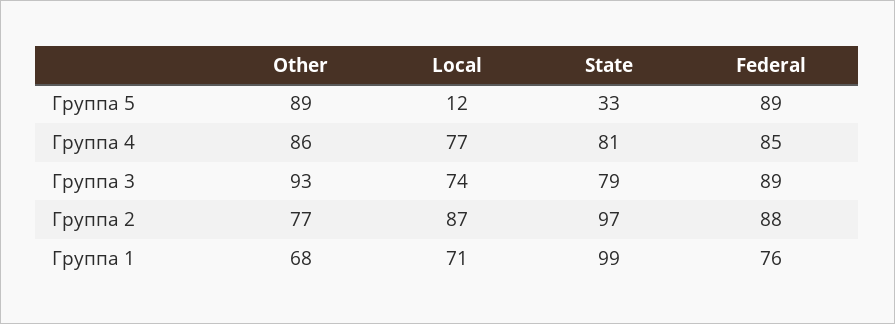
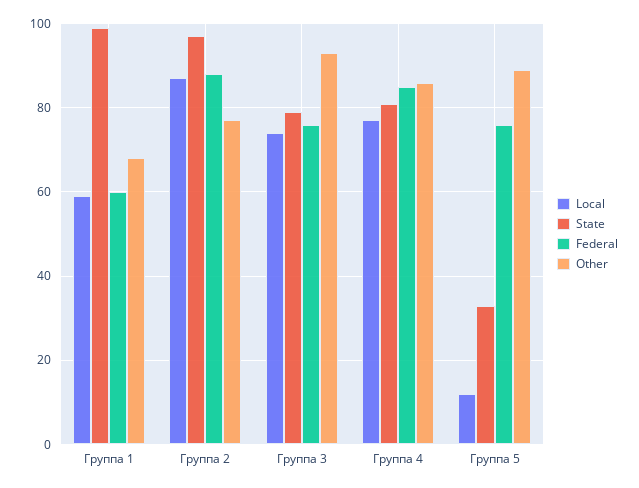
Federal, Группа 5: 89 -> 75
Federal, Группа 3: 89 -> 75
Local, Группа 1: 71 -> 60
Federal, Группа 1: 76 -> 60

